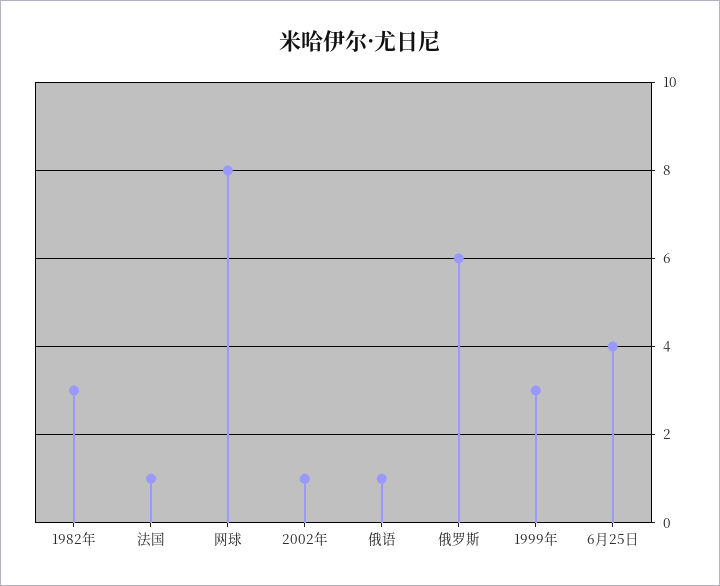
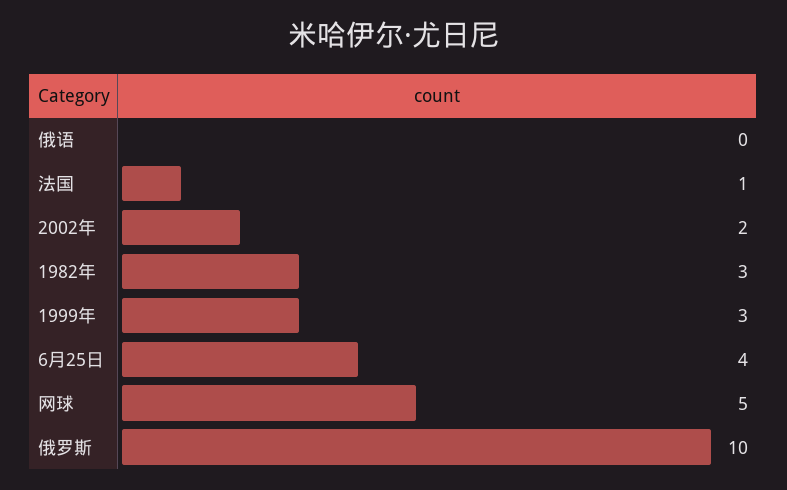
网球: 8 -> 5
2002年: 1 -> 2
俄语: 1 -> 0
俄罗斯: 6 -> 10

